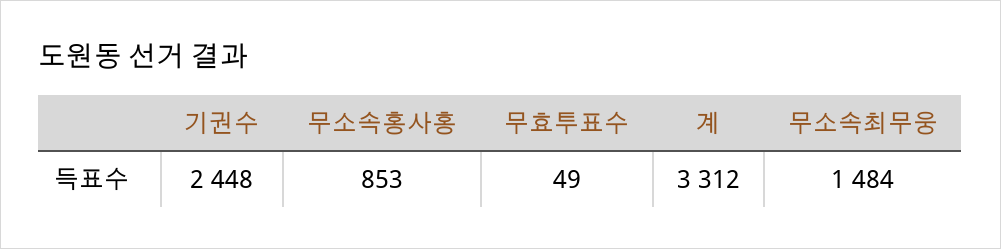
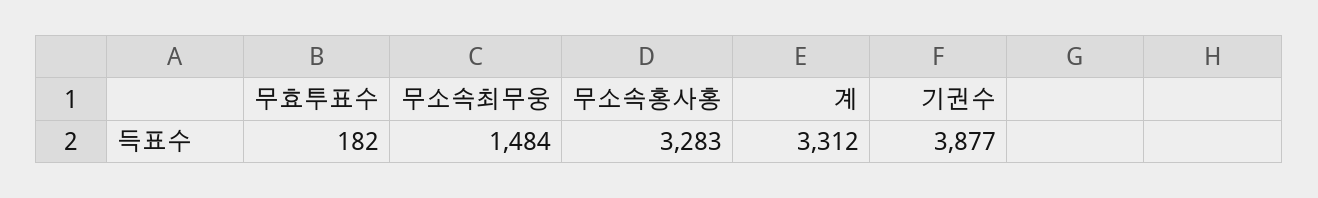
기권수: 2448 -> 3877
무소속홍사홍: 853 -> 3283
무효투표수: 49 -> 182

